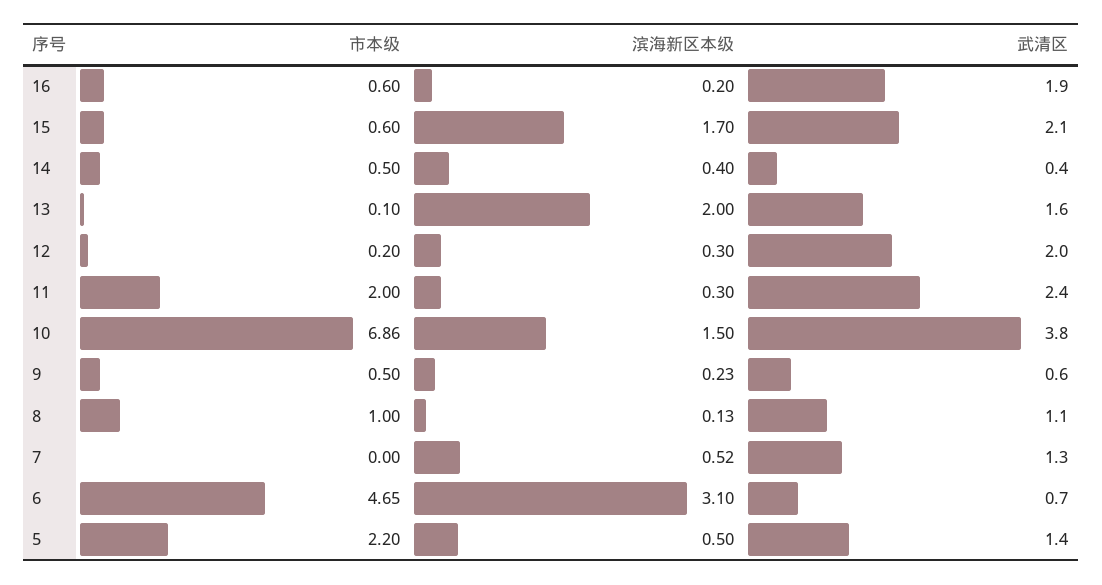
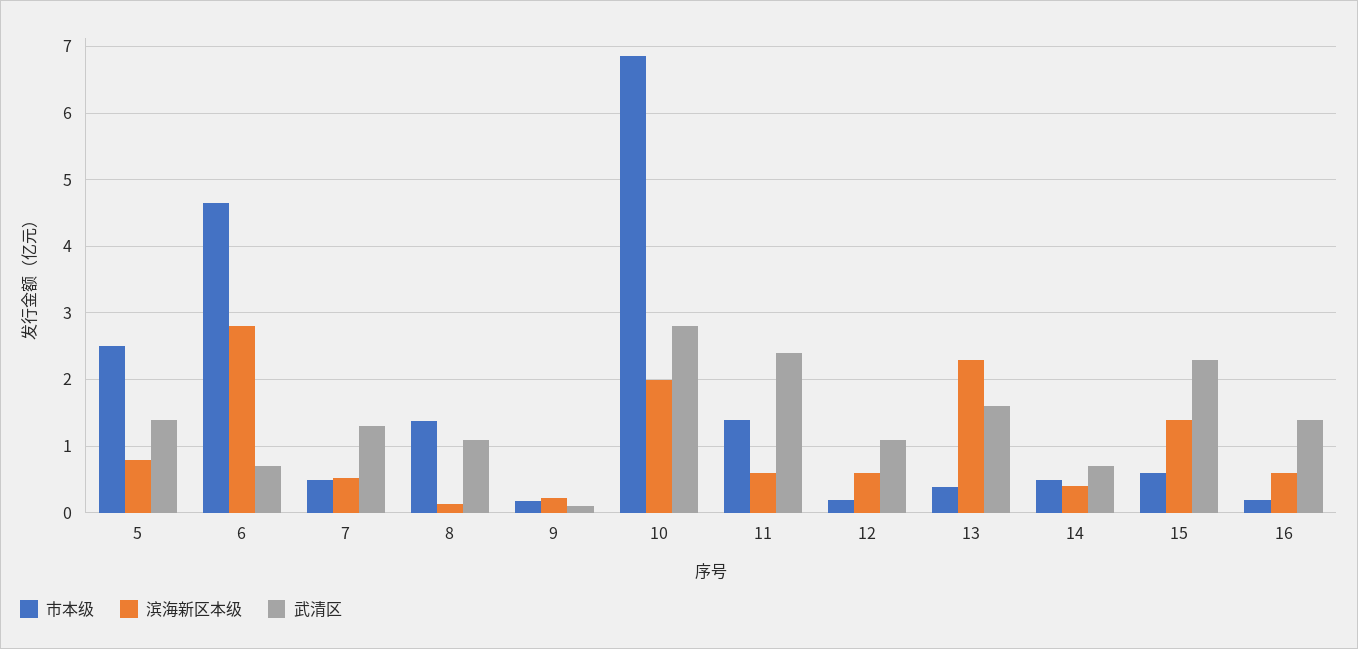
市本级, 16: 0.6 -> 0.2
滨海新区本级, 16: 0.2 -> 0.6
武清区, 16: 1.9 -> 1.4
滨海新区本级, 15: 1.7 -> 1.4
武清区, 15: 2.1 -> 2.3
武清区, 14: 0.4 -> 0.7
市本级, 13: 0.1 -> 0.4
滨海新区本级, 13: 2 -> 2.3
滨海新区本级, 12: 0.3 -> 0.6
武清区, 12: 2 -> 1.1
市本级, 11: 2 -> 1.4
滨海新区本级, 11: 0.3 -> 0.6
滨海新区本级, 10: 1.5 -> 2
武清区, 10: 3.8 -> 2.8
市本级, 9: 0.5 -> 0.2
武清区, 9: 0.6 -> 0.1
市本级, 8: 1 -> 1.4
市本级, 7: 0 -> 0.5
滨海新区本级, 6: 3.1 -> 2.8
市本级, 5: 2.2 -> 2.5
滨海新区本级, 5: 0.5 -> 0.8

